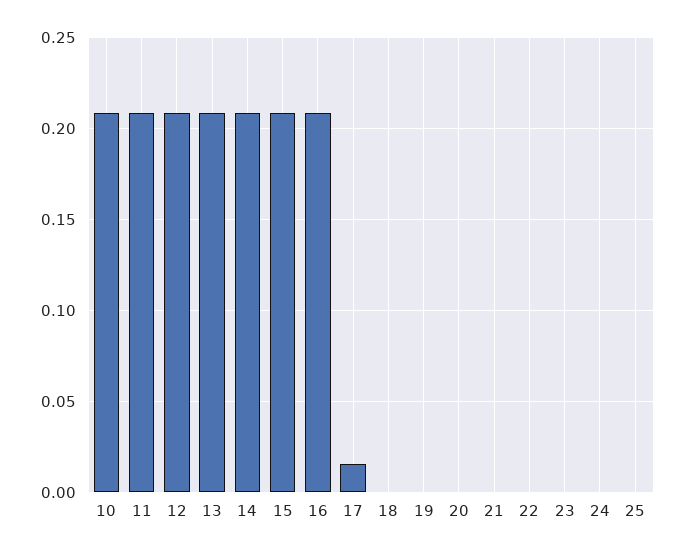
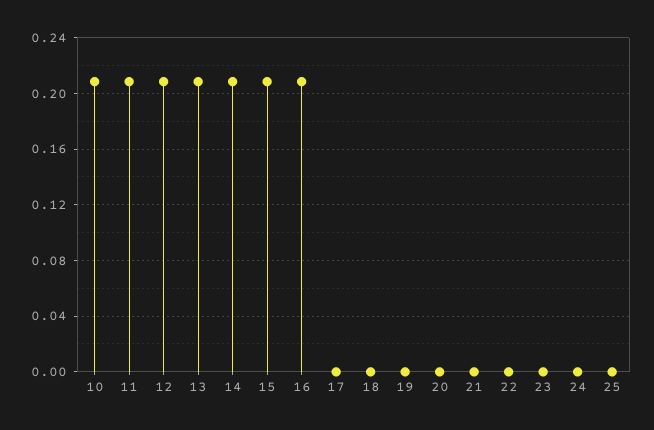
17: 0.015 -> 0

